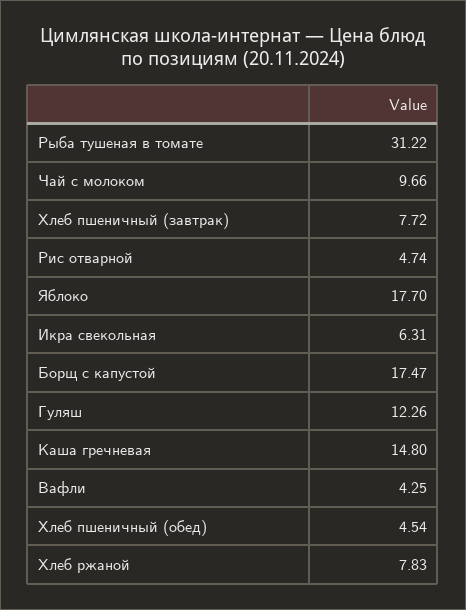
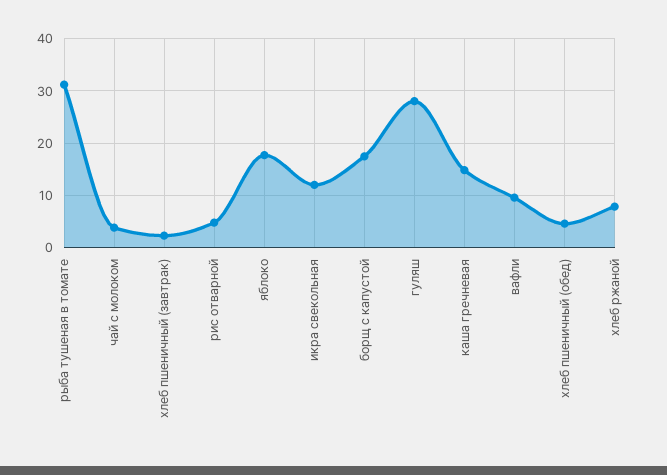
Чай с молоком: 9.66 -> 4
Хлеб пшеничный (завтрак): 7.72 -> 2
Икра свекольная: 6.31 -> 12
Гуляш: 12.26 -> 28
Вафли: 4.25 -> 10

